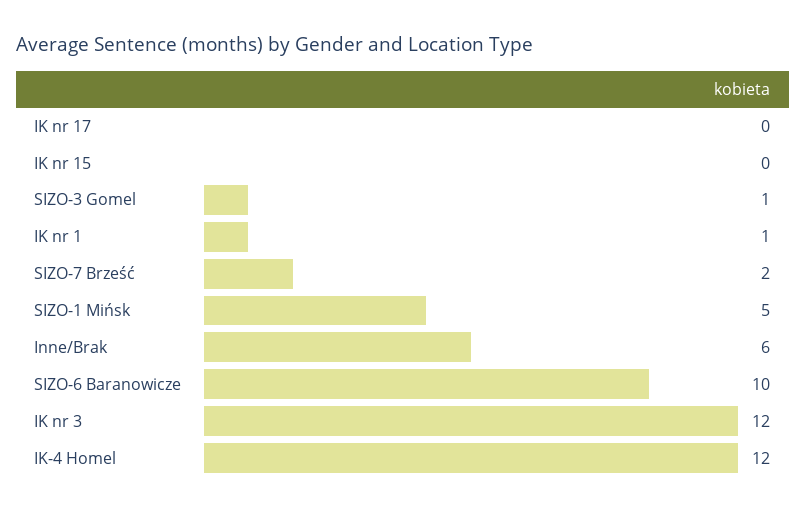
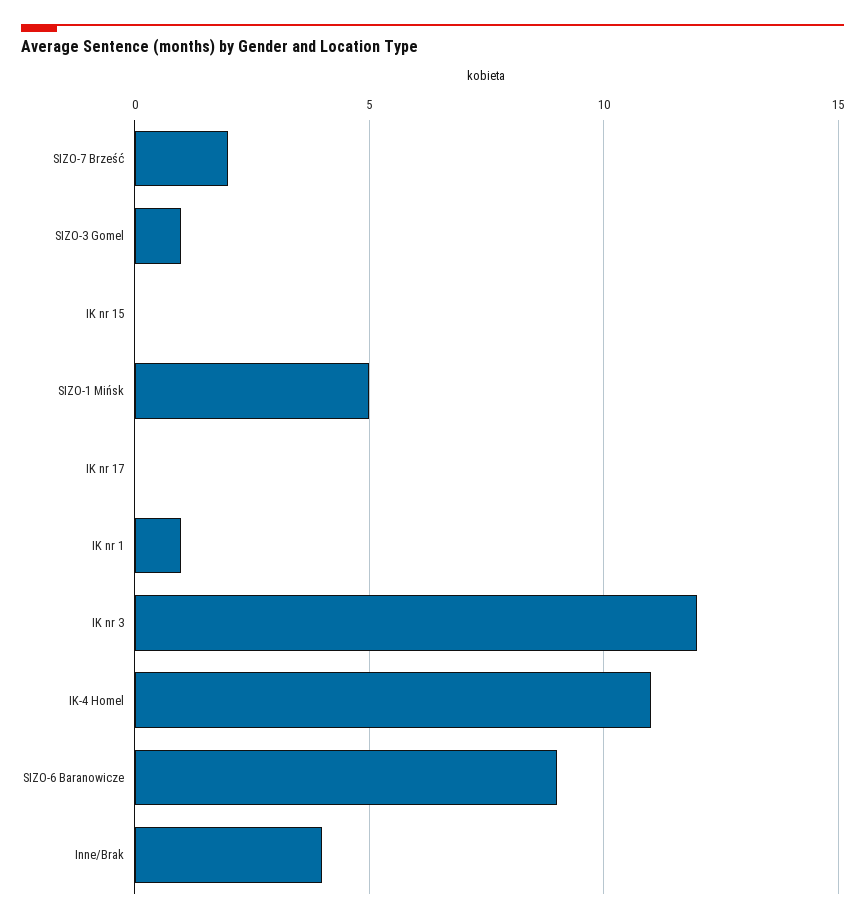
Inne/Brak: 6 -> 4
SIZO-6 Baranowicze: 10 -> 9
IK-4 Homel: 12 -> 11

